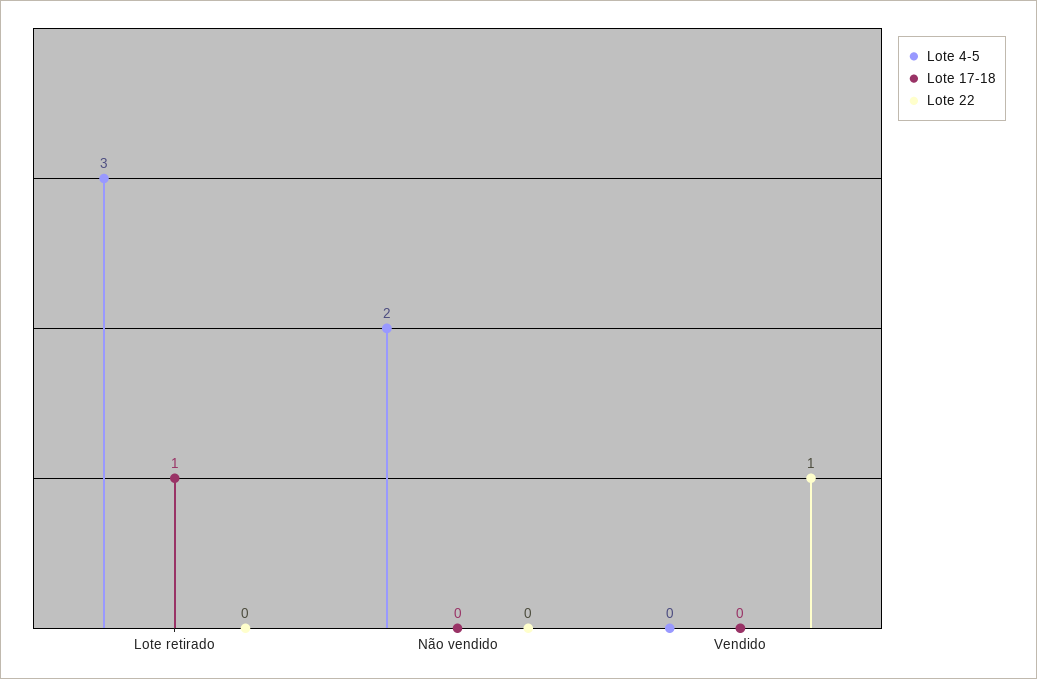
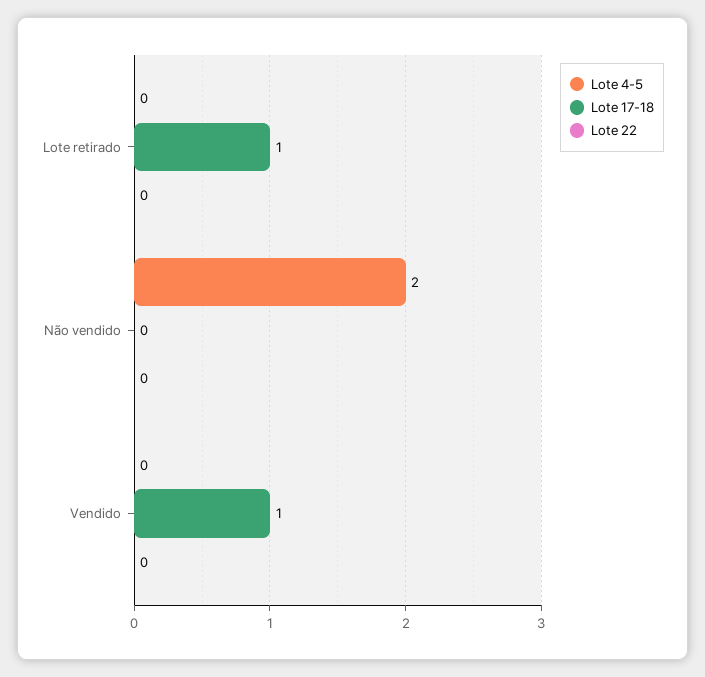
Lote 4-5, Lote retirado: 3 -> 0
Lote 17-18, Vendido: 0 -> 1
Lote 22, Vendido: 1 -> 0

